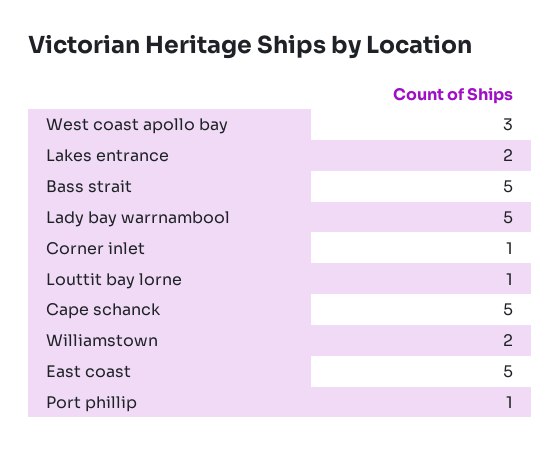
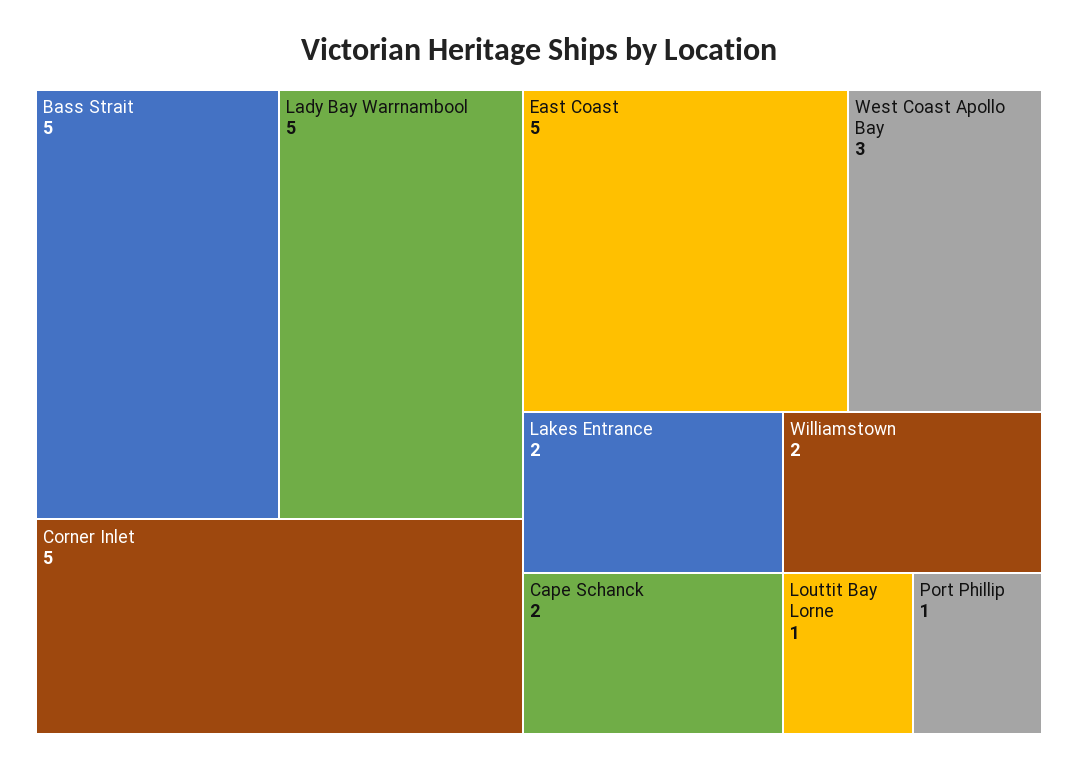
Corner inlet: 1 -> 5
Cape schanck: 5 -> 2

